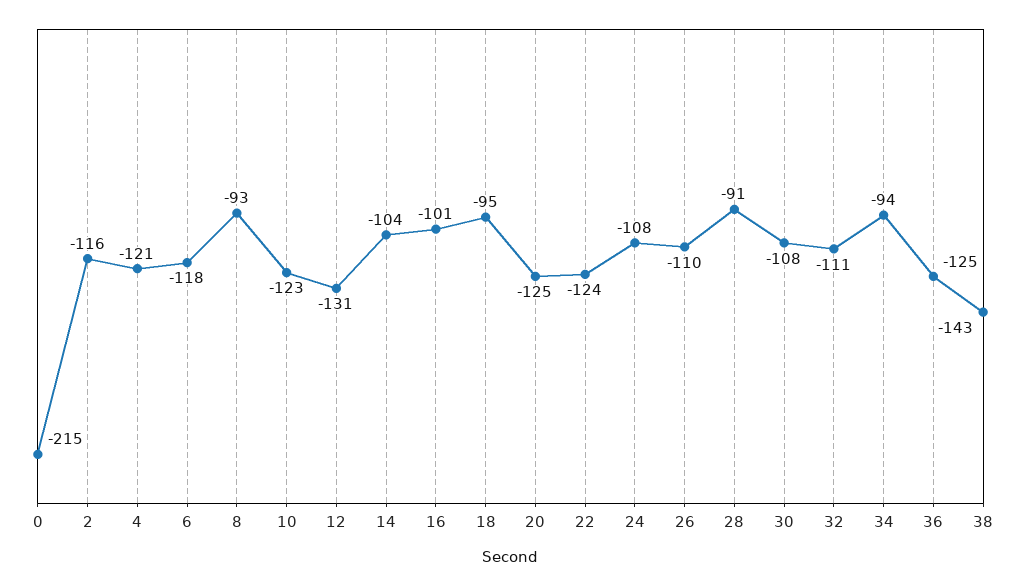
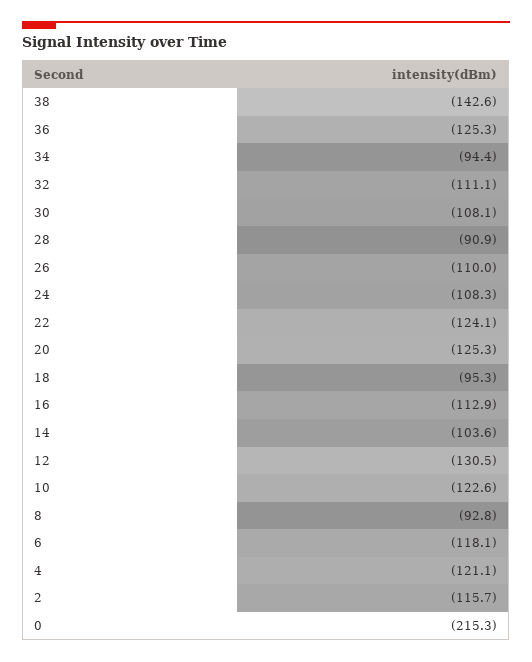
16: -101 -> -112.9

